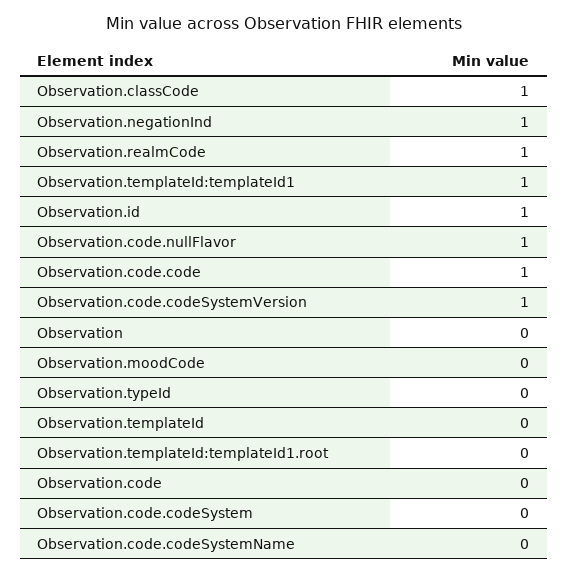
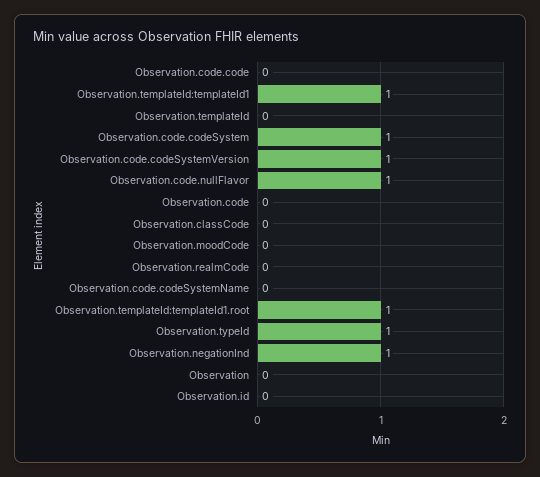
Observation.classCode: 1 -> 0
Observation.realmCode: 1 -> 0
Observation.id: 1 -> 0
Observation.code.code: 1 -> 0
Observation.typeId: 0 -> 1
Observation.templateId:templateId1.root: 0 -> 1
Observation.code.codeSystem: 0 -> 1

